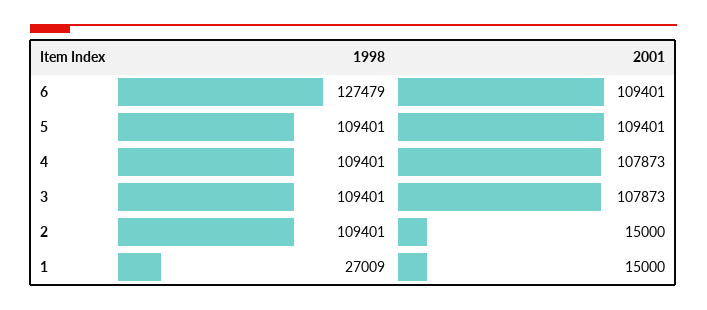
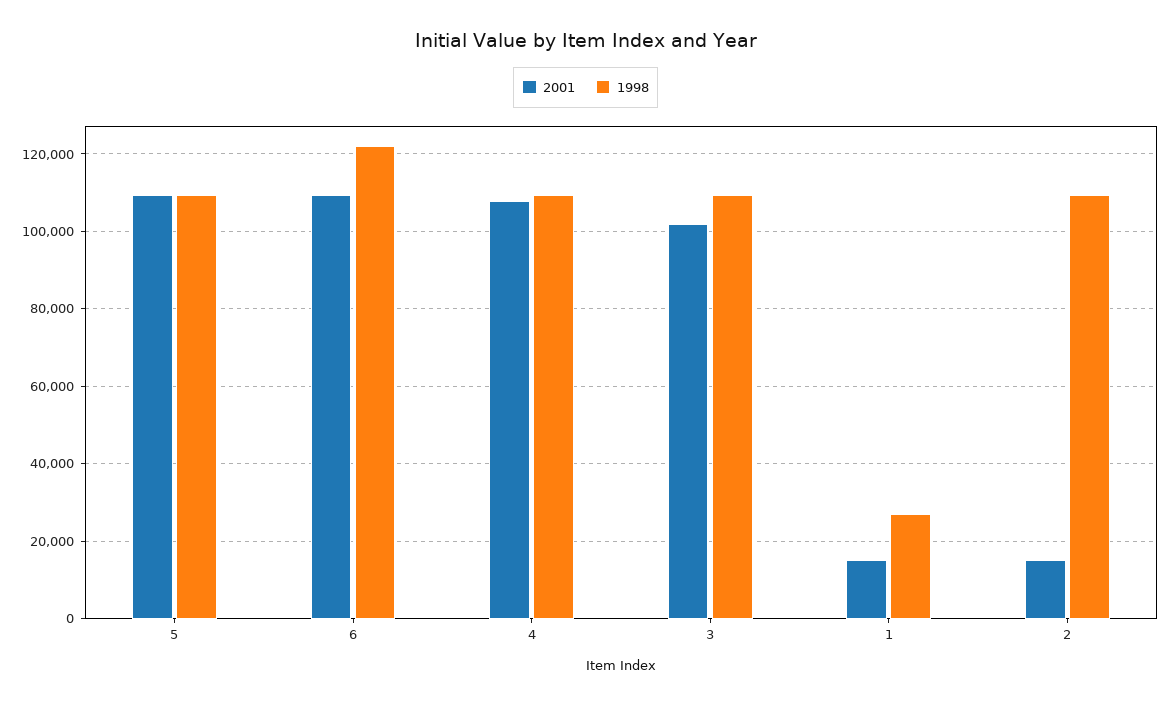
1998, 6: 127479 -> 122000
2001, 3: 107873 -> 102000

